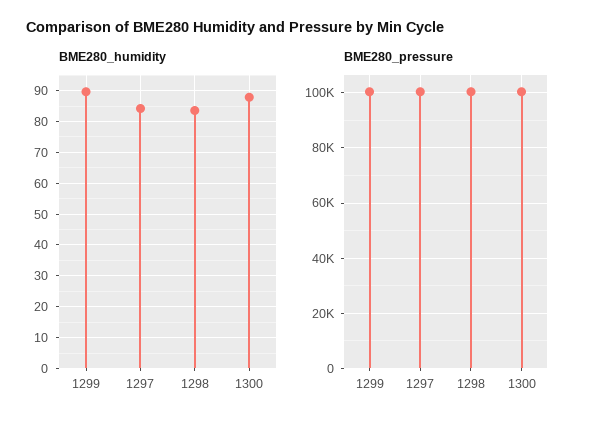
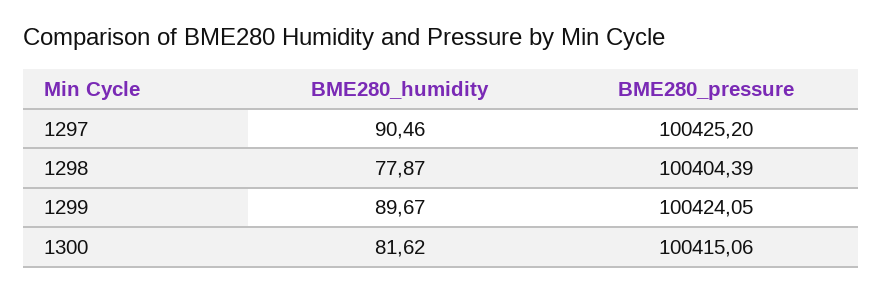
BME280_humidity, 1297: 84 -> 90.46
BME280_humidity, 1298: 84 -> 77.87
BME280_humidity, 1300: 88 -> 81.62

